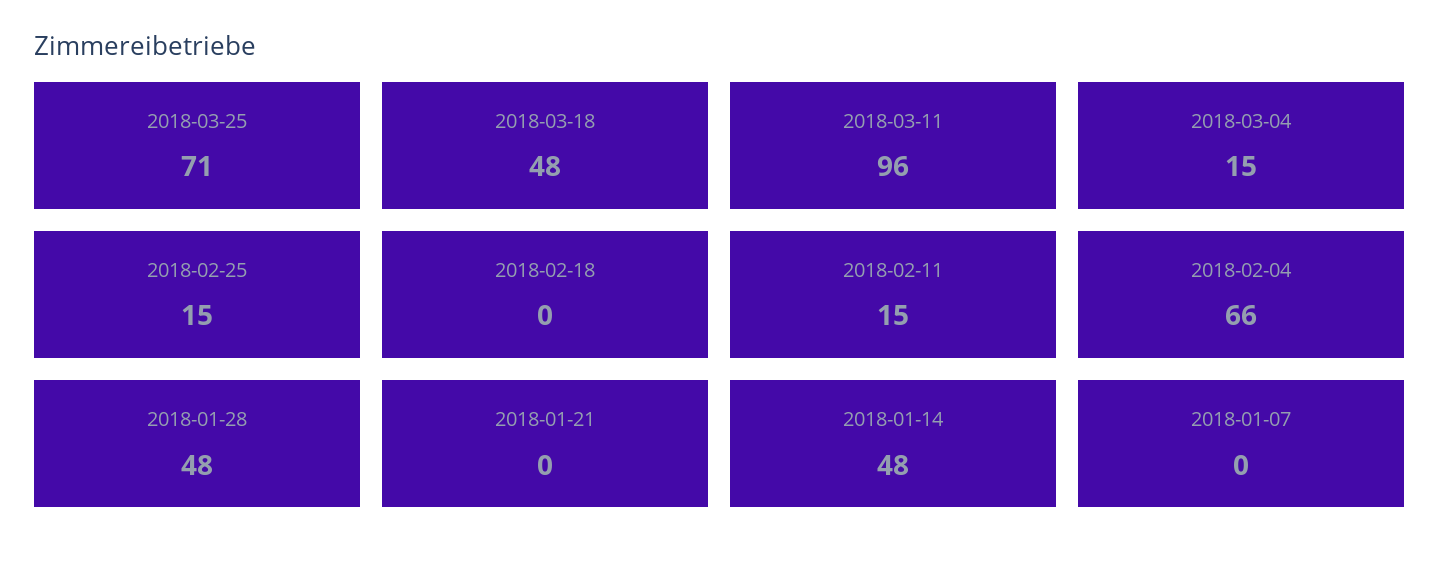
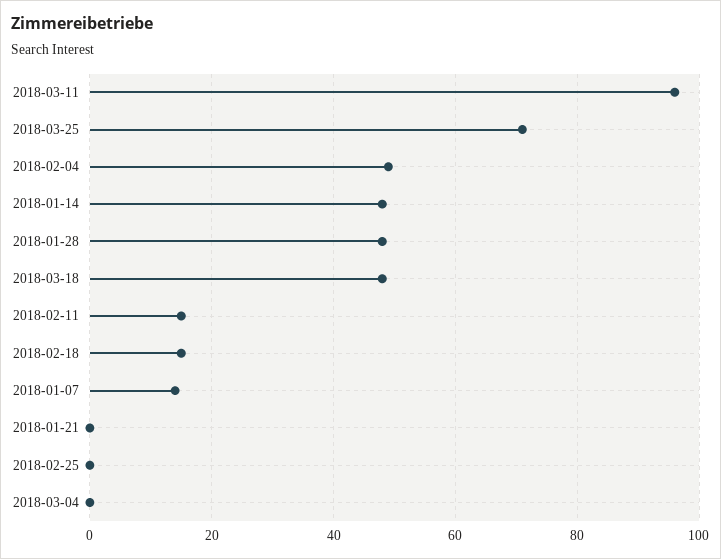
2018-03-04: 15 -> 0
2018-02-25: 15 -> 0
2018-02-18: 0 -> 15
2018-02-04: 66 -> 50
2018-01-07: 0 -> 15

